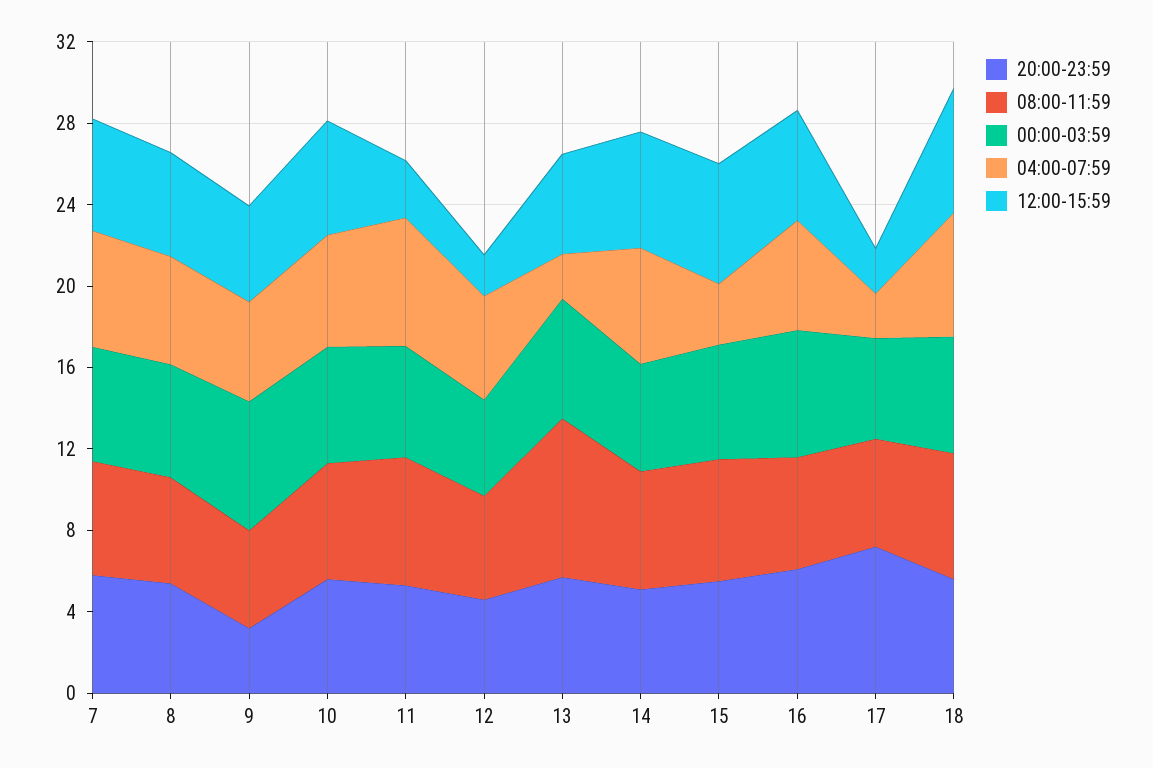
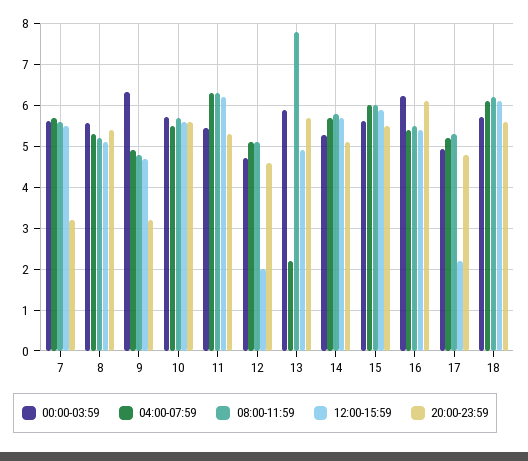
20:00-23:59, 7: 6 -> 3.2
12:00-15:59, 11: 3 -> 6.2
04:00-07:59, 15: 3 -> 6
20:00-23:59, 17: 7 -> 4.8
04:00-07:59, 17: 2 -> 5.2

